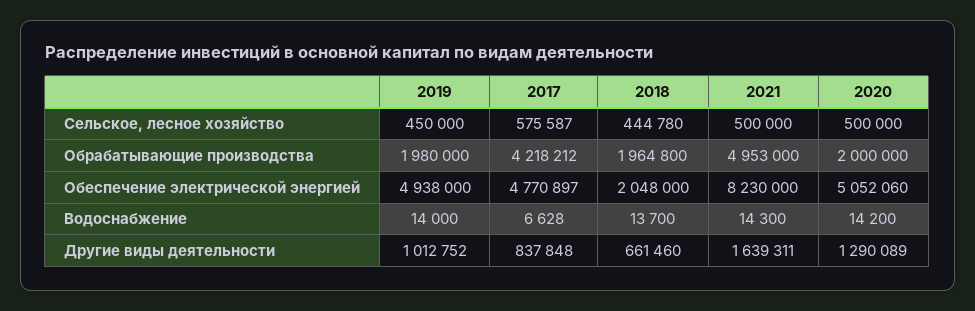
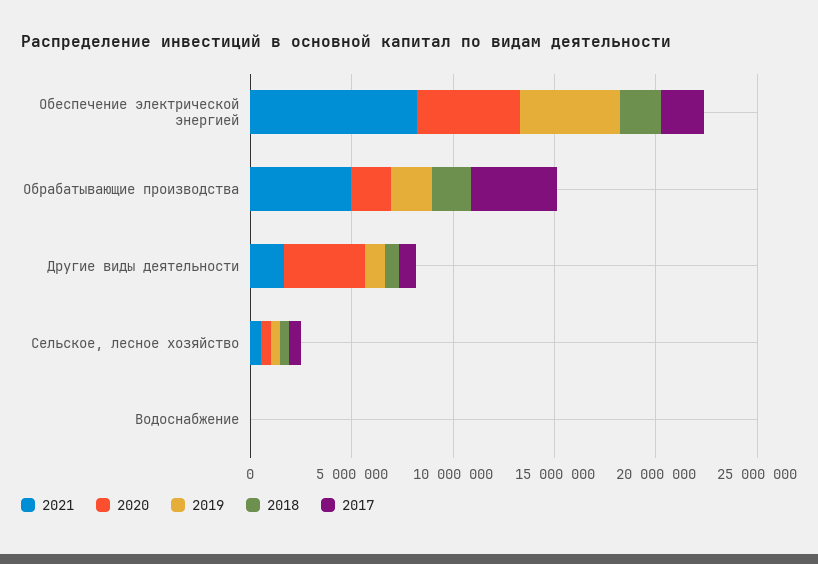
2017, Обеспечение электрической энергией: 4770897 -> 2000000
2020, Другие виды деятельности: 1290089 -> 4000000

